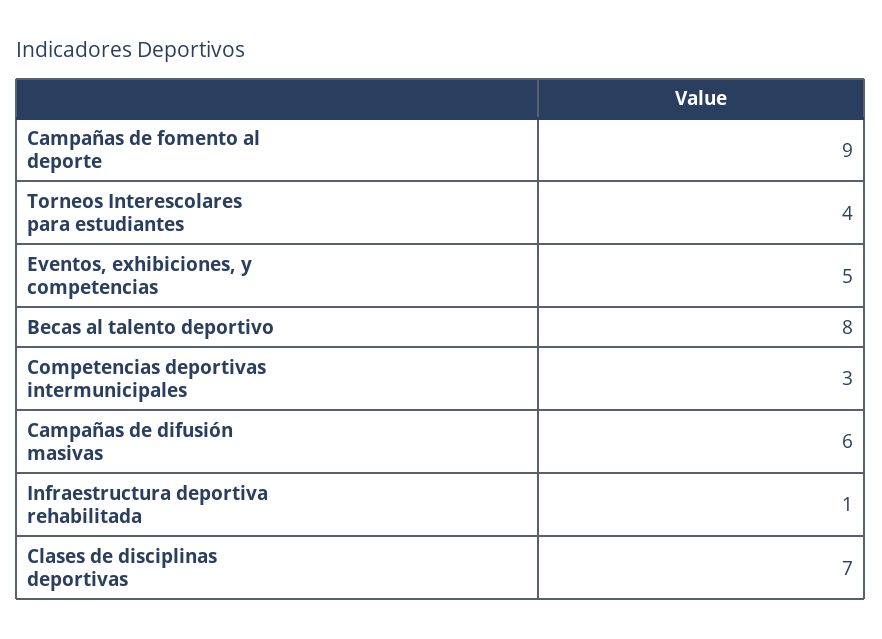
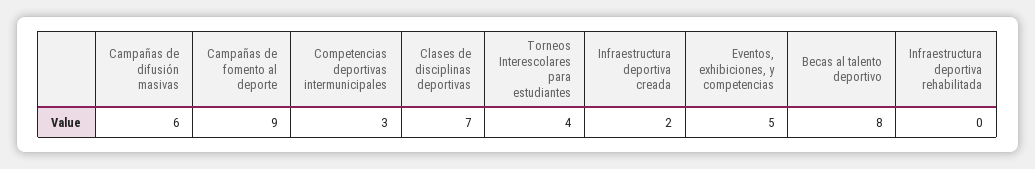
Infraestructura deportiva rehabilitada: 1 -> 0
Infraestructura deportiva creada: none -> 2

